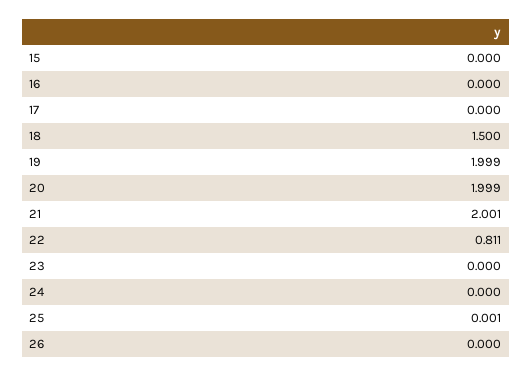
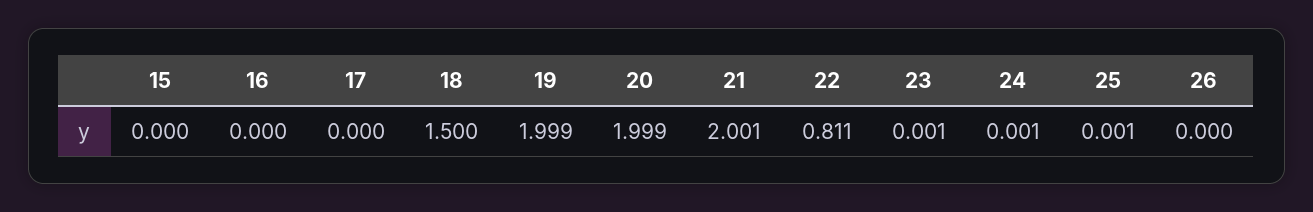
23: 0 -> 0.001
24: 0 -> 0.001

